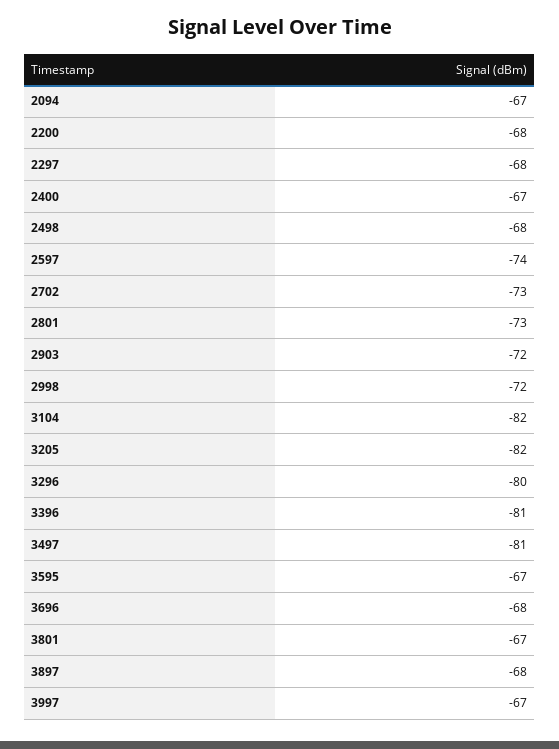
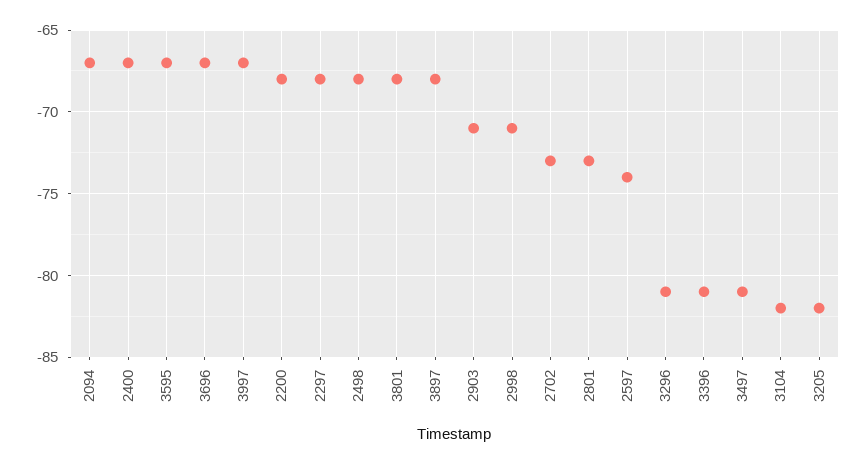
2903: -72 -> -71
2998: -72 -> -71
3296: -80 -> -81
3696: -68 -> -67
3801: -67 -> -68

